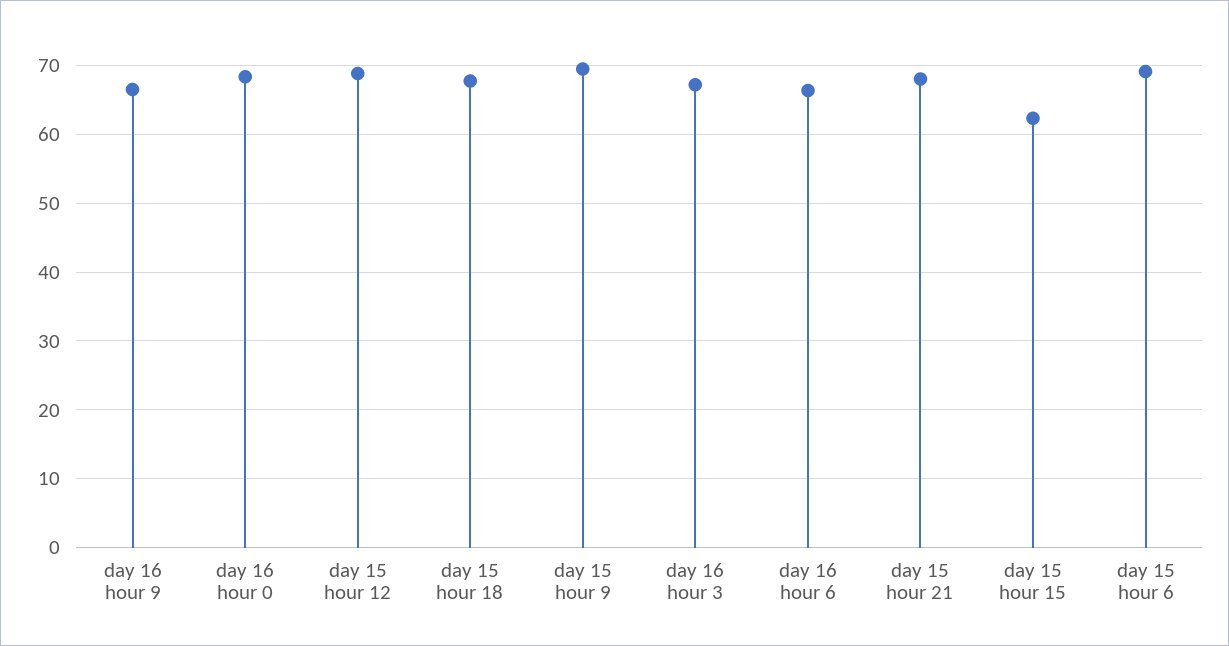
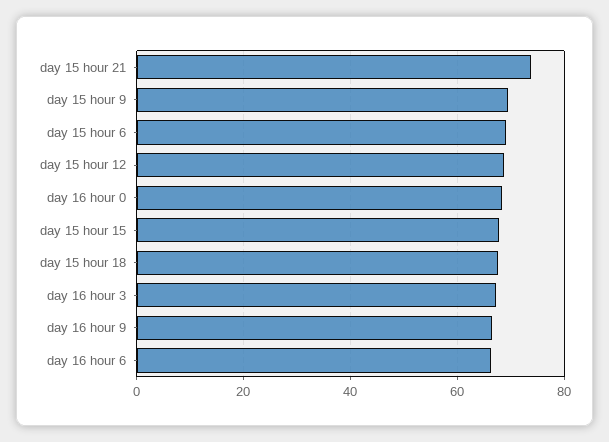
day 15 hour 21: 68 -> 74
day 15 hour 15: 62 -> 68

